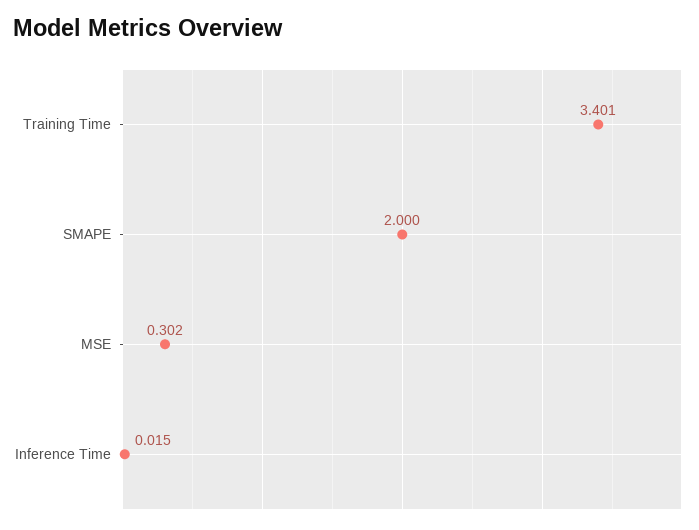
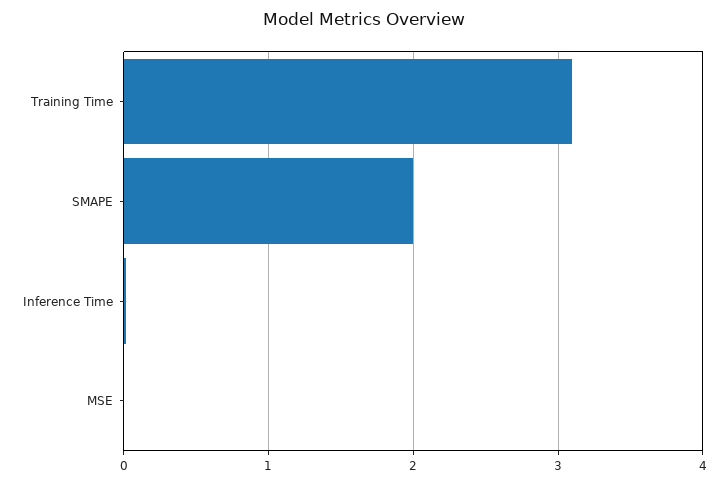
Training Time: 3.401 -> 3.1
MSE: 0.302 -> 0

